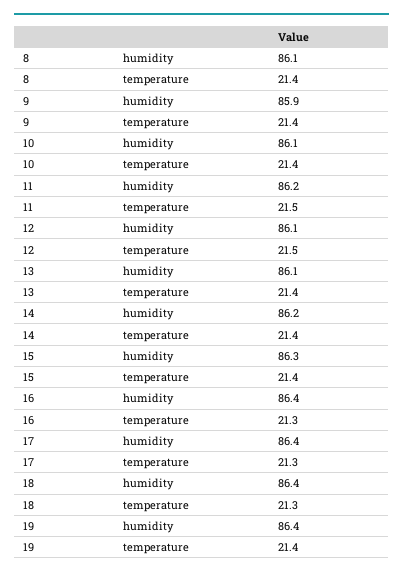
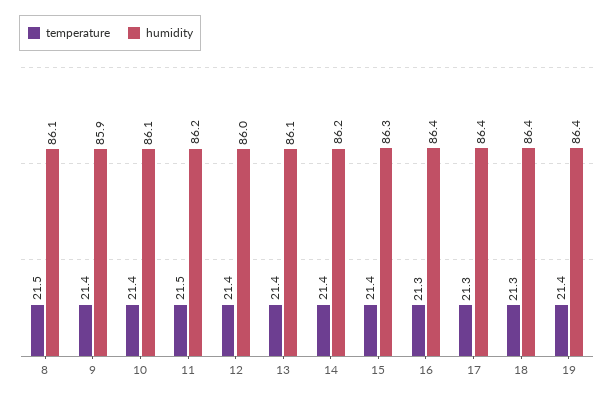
temperature, 8: 21.4 -> 21.5
humidity, 12: 86.1 -> 86
temperature, 12: 21.5 -> 21.4

